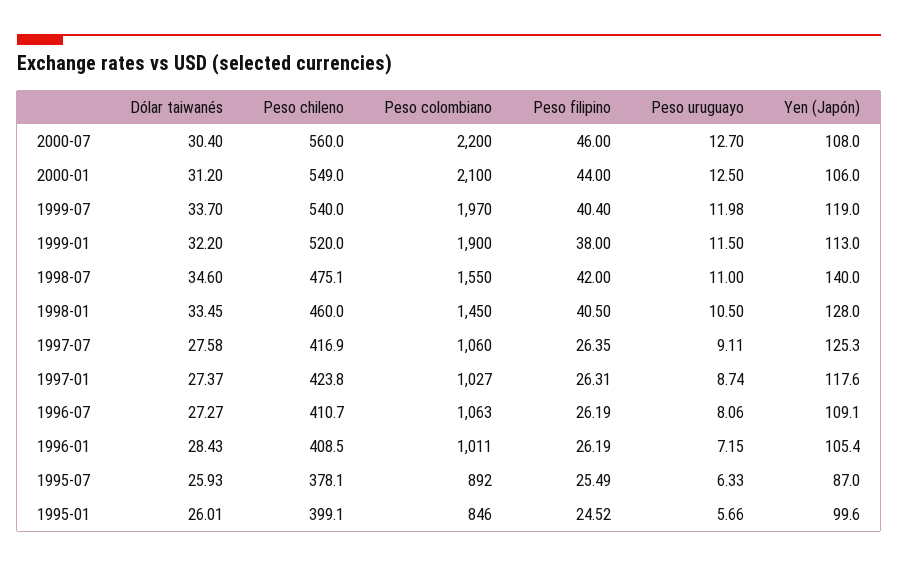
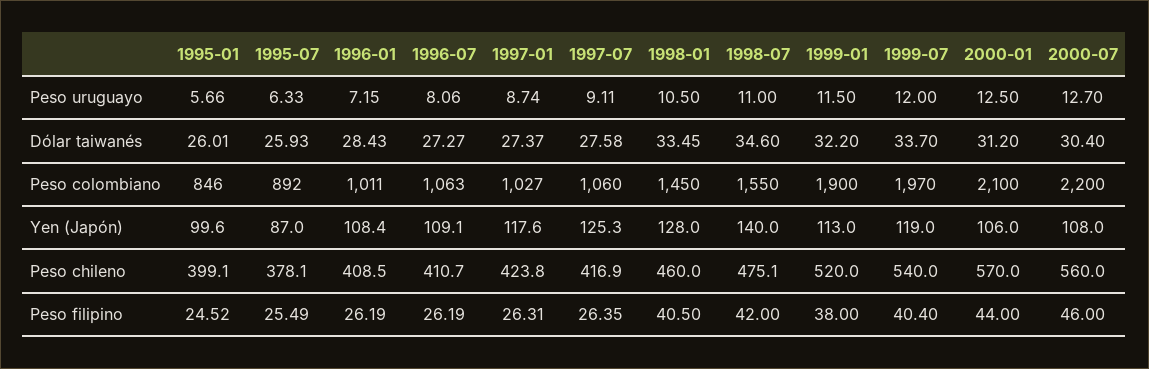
Peso chileno, 2000-01: 549 -> 570
Peso uruguayo, 1999-07: 11.98 -> 12
Yen (Japón), 1996-01: 105.4 -> 108.4

